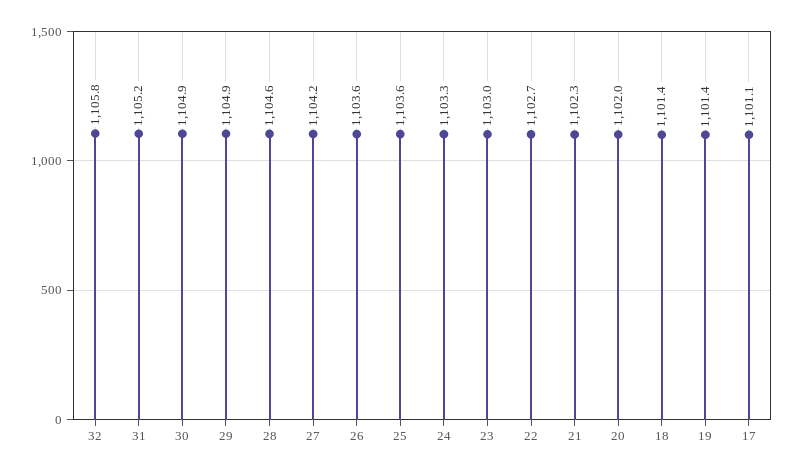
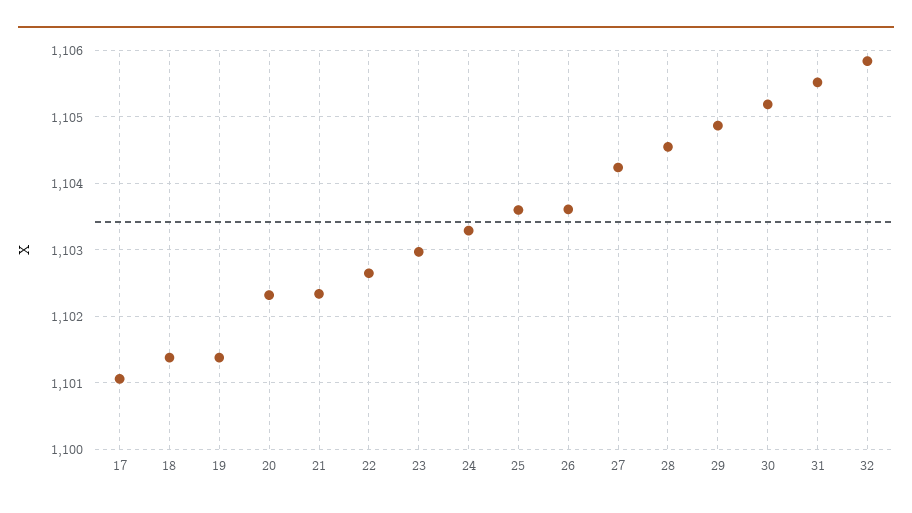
31: 1105.2 -> 1105.5
30: 1104.9 -> 1105.2
20: 1102 -> 1102.3

